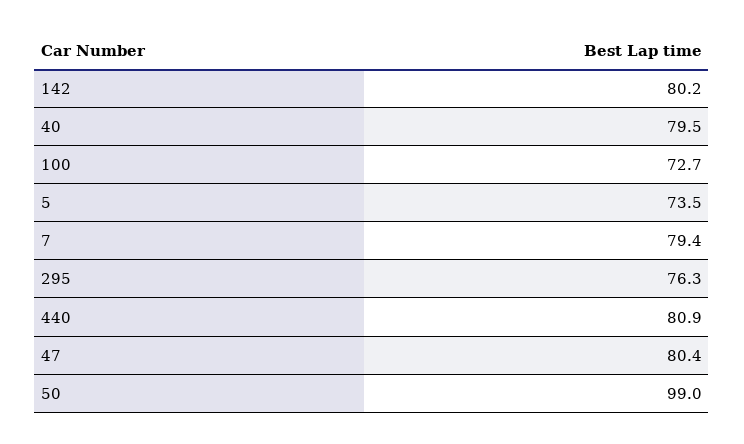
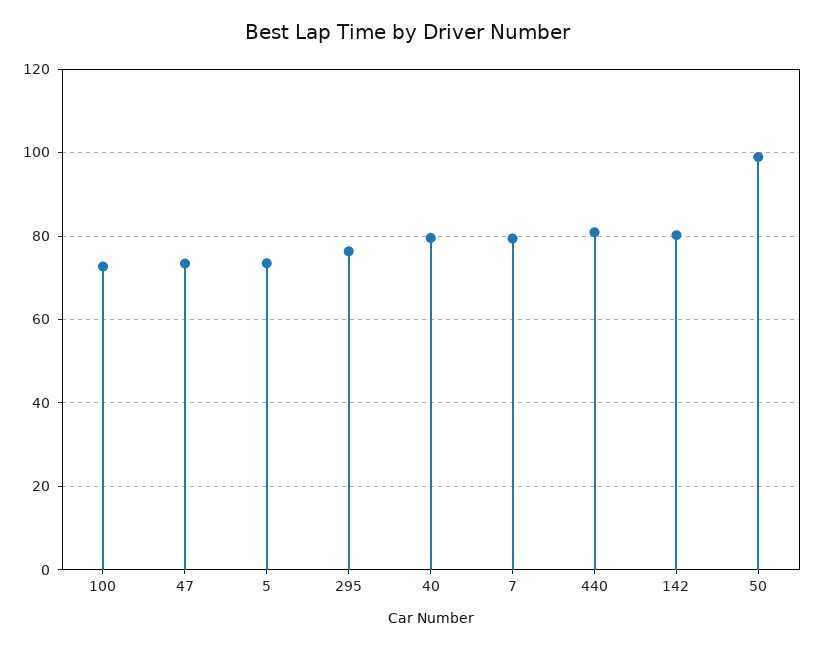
47: 80.4 -> 74

